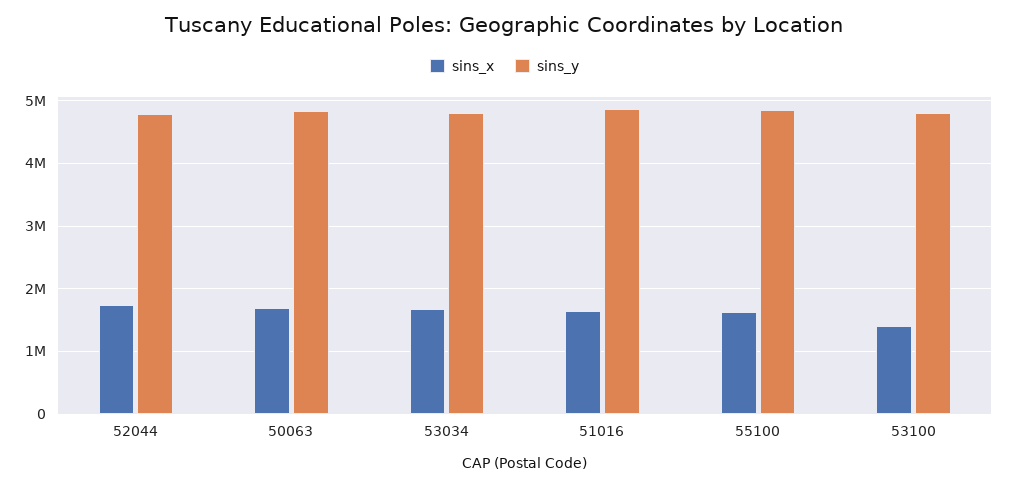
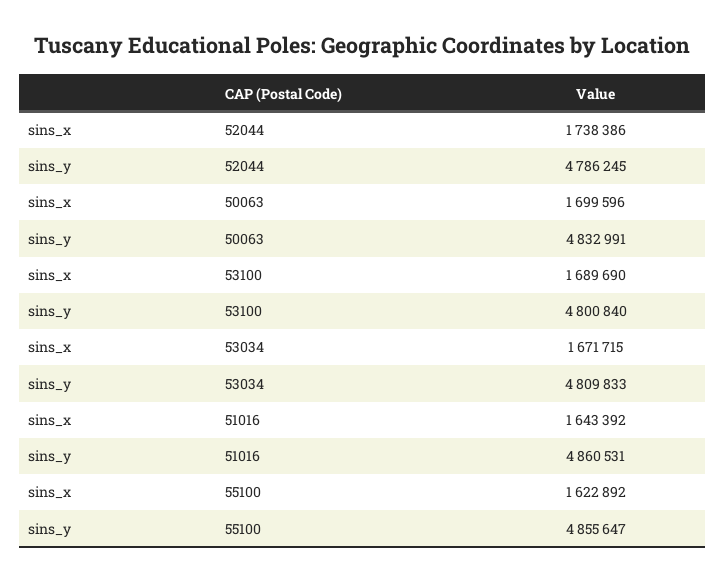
sins_x, 53100: 1400000 -> 1689690

